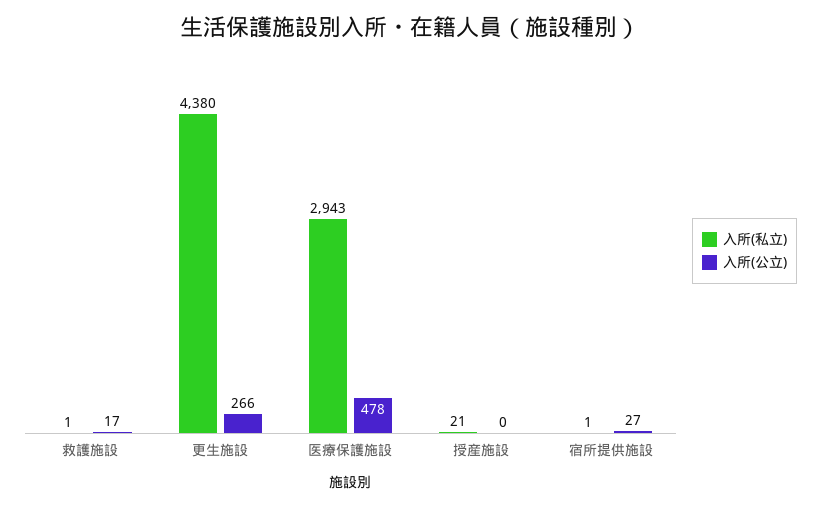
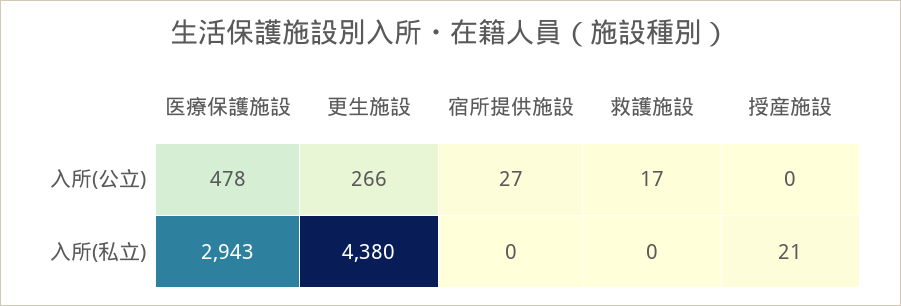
入所(私立), 救護施設: 1 -> 0
入所(私立), 宿所提供施設: 1 -> 0

